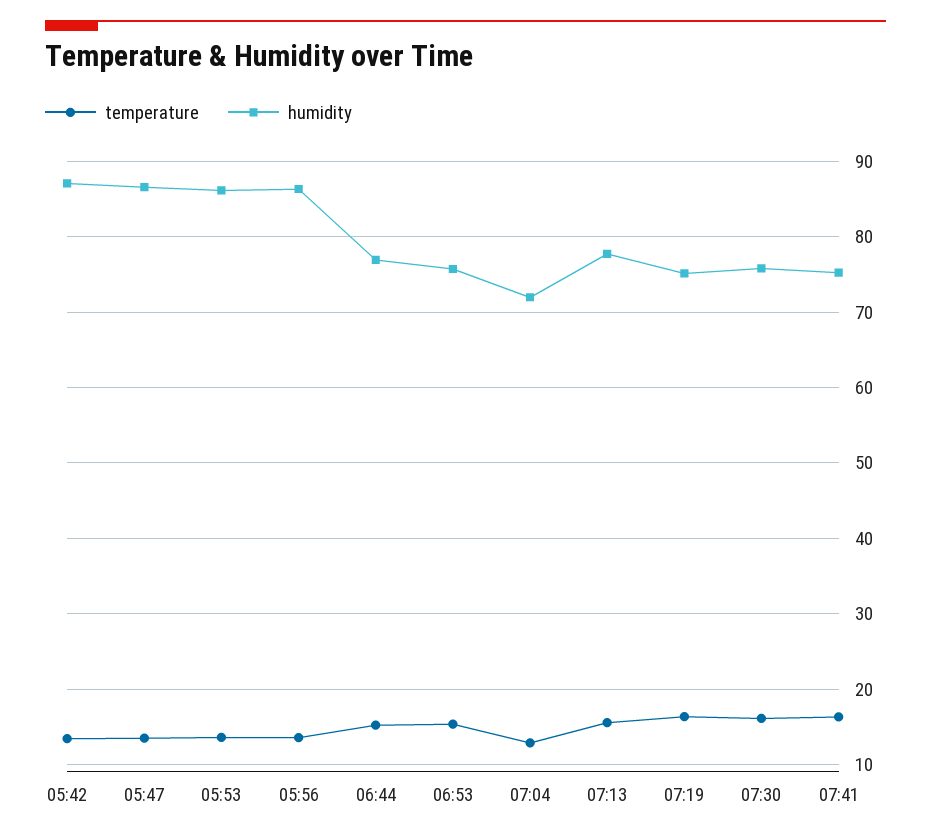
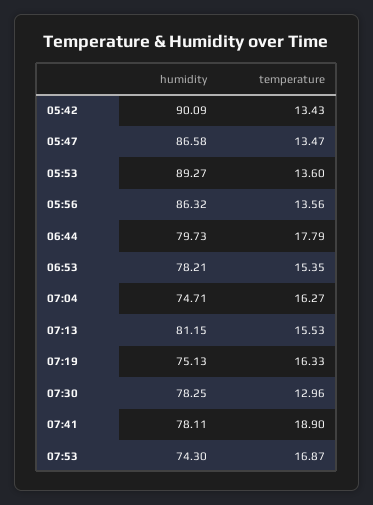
humidity, 05:42: 87 -> 90.09
humidity, 05:53: 86 -> 89.27
temperature, 06:44: 15 -> 17.79
humidity, 06:44: 77 -> 79.73
humidity, 06:53: 76 -> 78.21
temperature, 07:04: 13 -> 16.27
humidity, 07:04: 72 -> 74.71
humidity, 07:13: 78 -> 81.15
temperature, 07:30: 16 -> 12.96
humidity, 07:30: 76 -> 78.25
temperature, 07:41: 16 -> 18.9
humidity, 07:41: 75 -> 78.11
humidity, 07:53: none -> 74.3
temperature, 07:53: none -> 16.87

